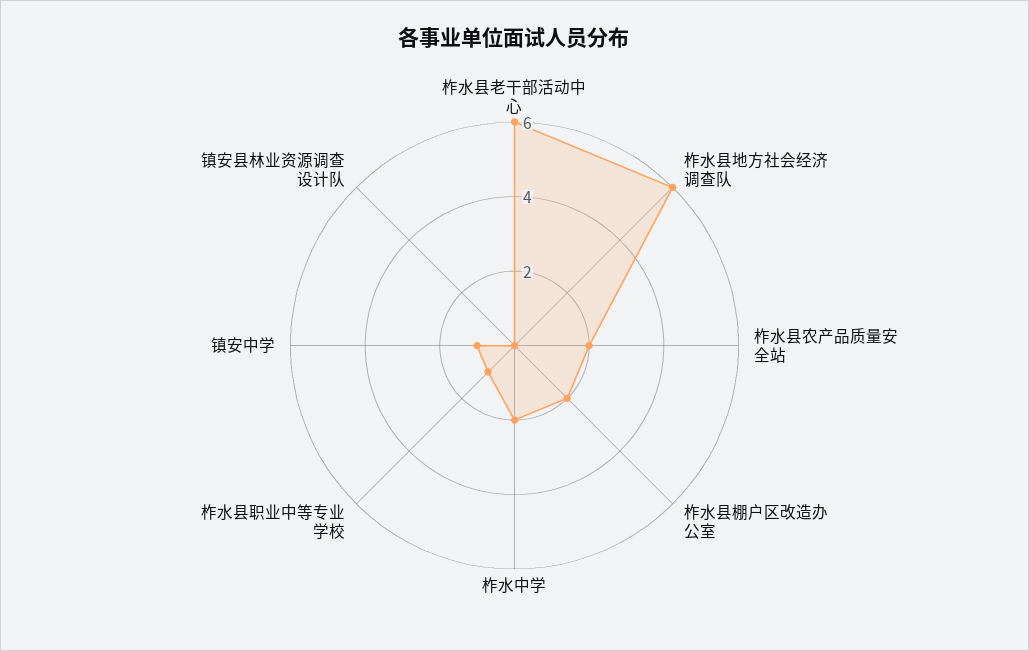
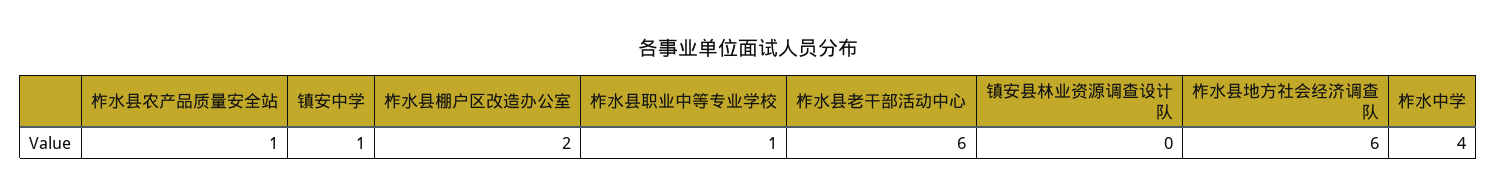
柞水县农产品质量安全站: 2 -> 1
柞水中学: 2 -> 4

